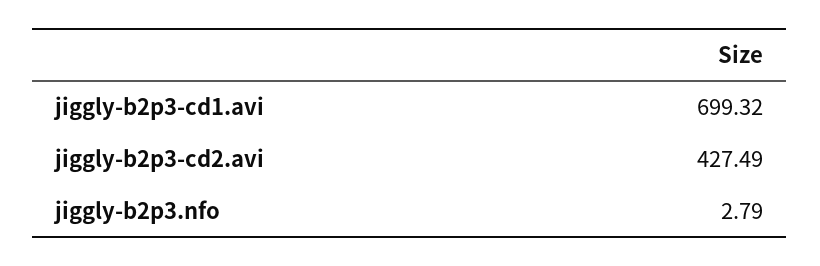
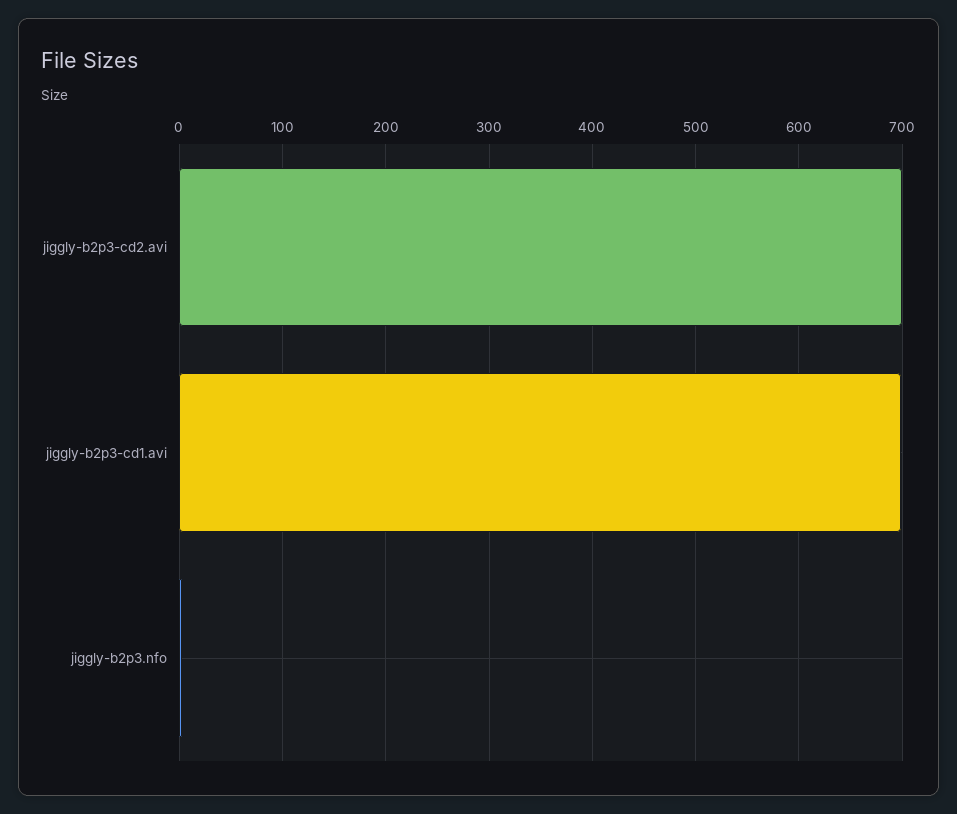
jiggly-b2p3-cd2.avi: 427.49 -> 700

